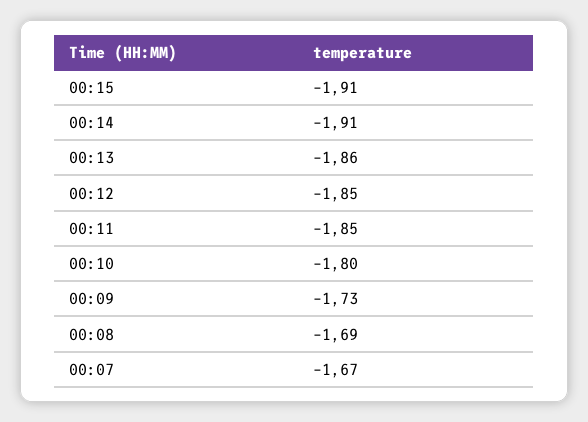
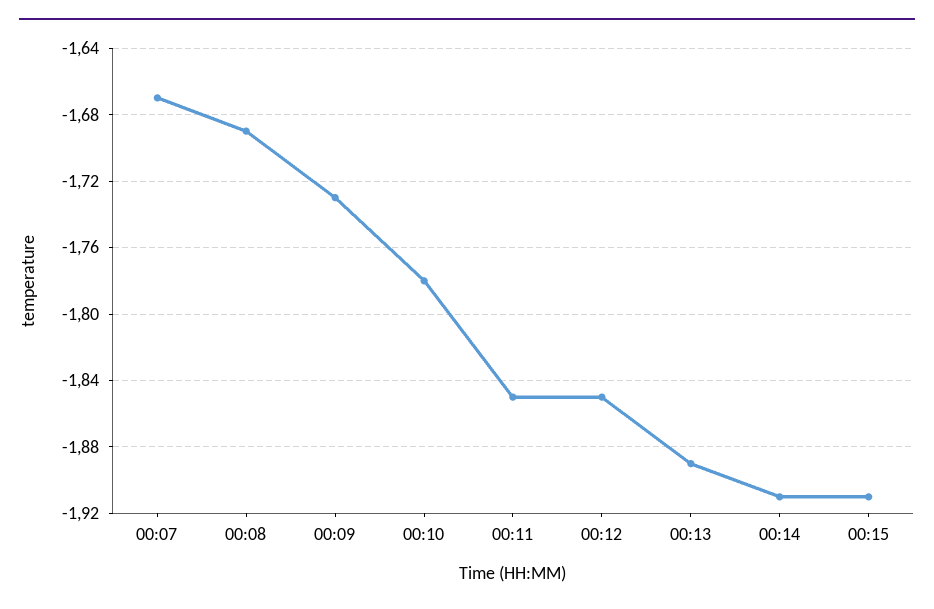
00:13: -1.86 -> -1.89
00:10: -1.8 -> -1.78

